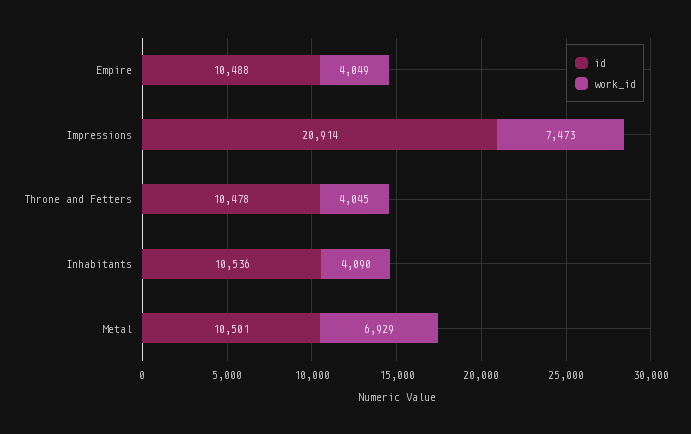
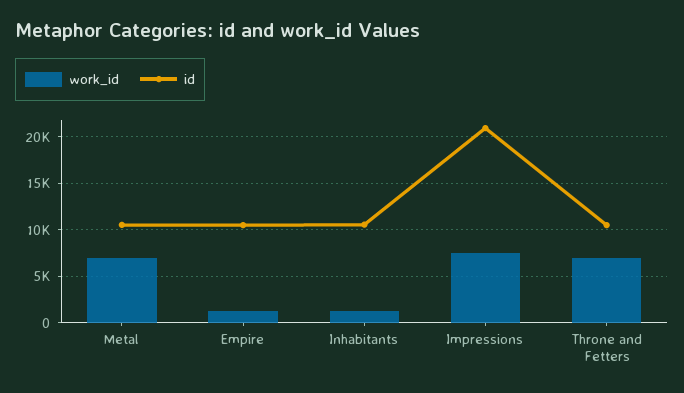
work_id, Empire: 4049 -> 1000
work_id, Throne and Fetters: 4045 -> 7000
work_id, Inhabitants: 4090 -> 1000

